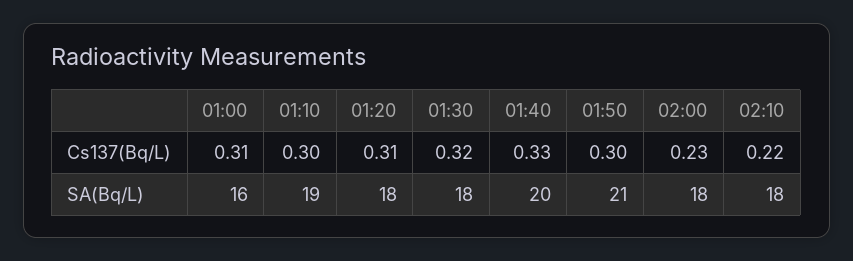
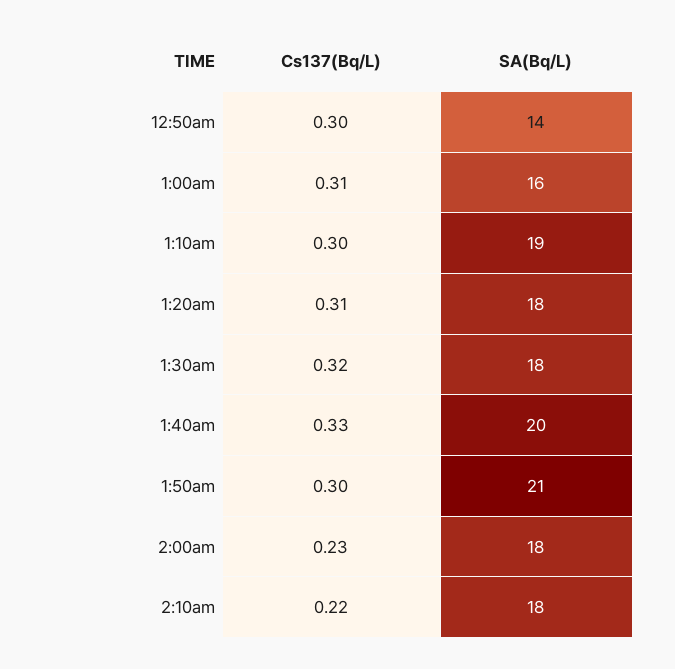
12:50am, Cs137(Bq/L): none -> 0.3
12:50am, SA(Bq/L): none -> 14

